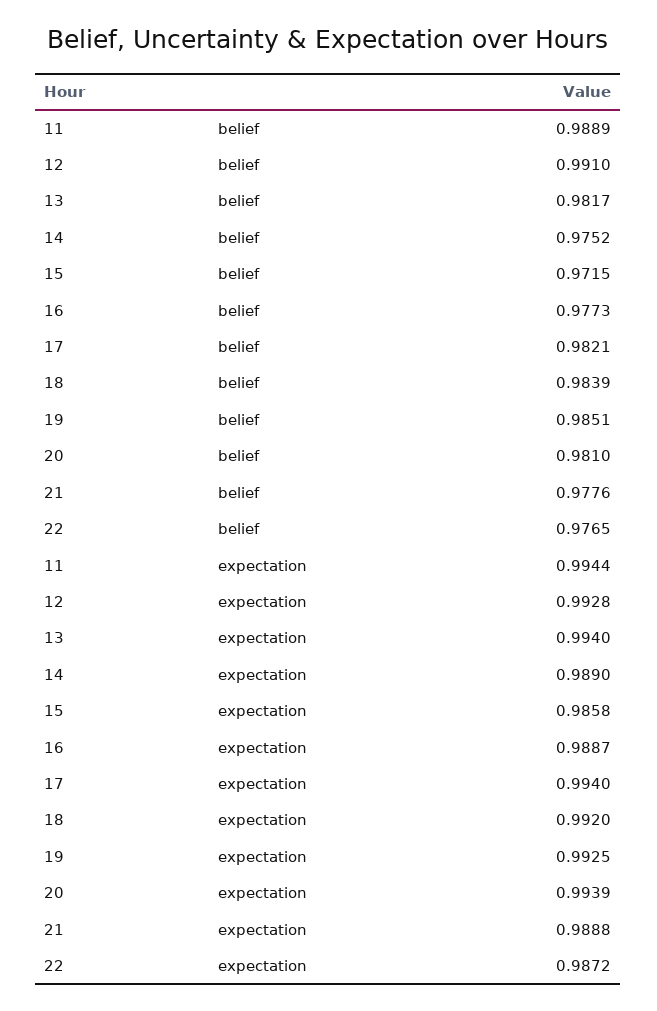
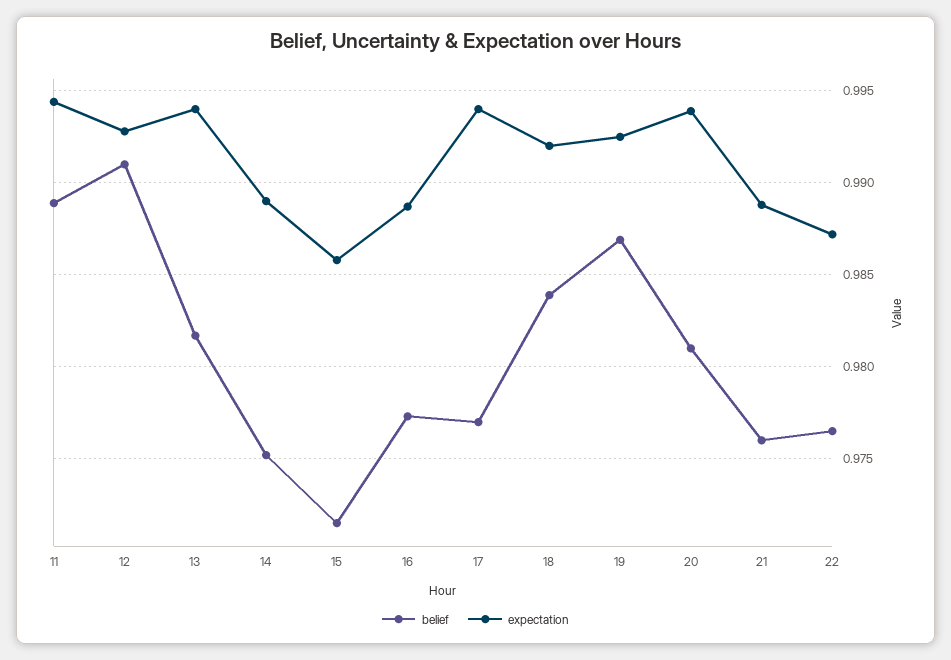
belief, 17: 0.9821 -> 0.977
belief, 19: 0.9851 -> 0.987
belief, 21: 0.9776 -> 0.976

